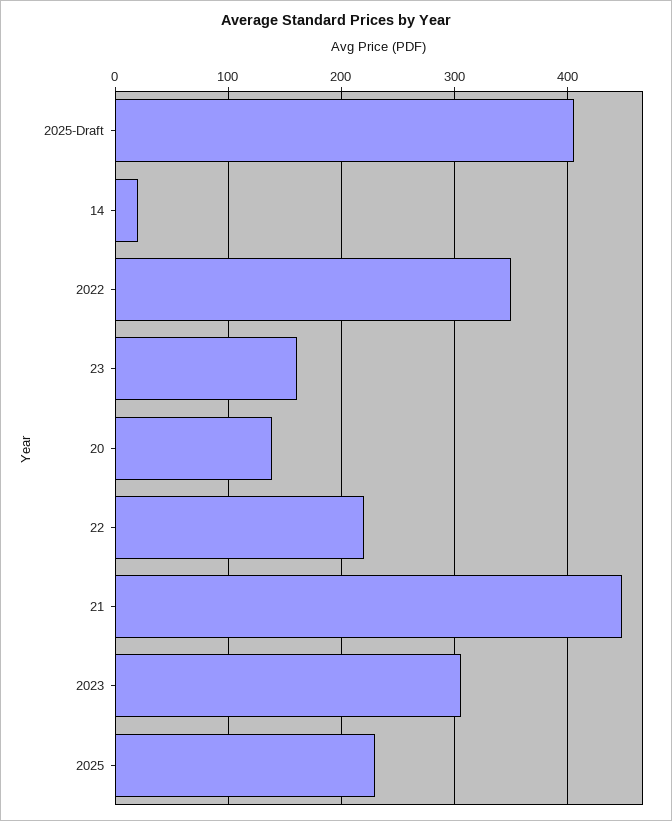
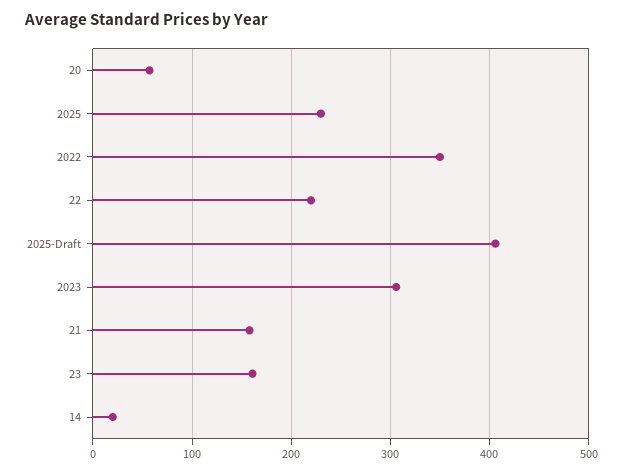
20: 140 -> 60
21: 450 -> 160

